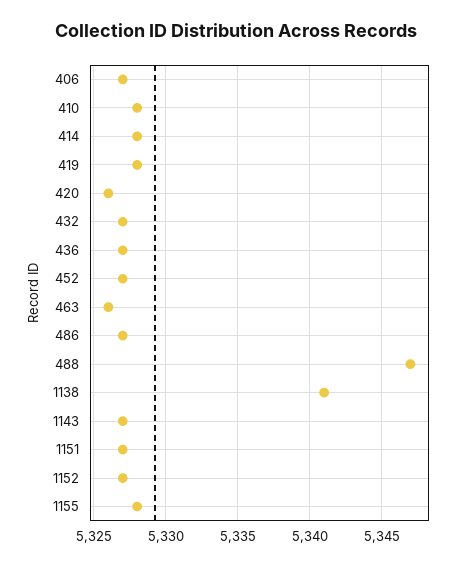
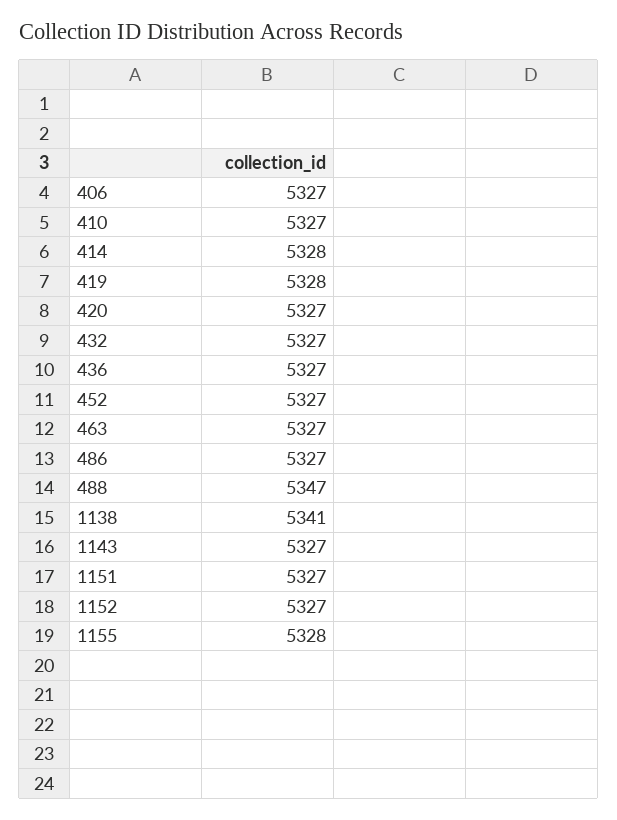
410: 5328 -> 5327
420: 5326 -> 5327
463: 5326 -> 5327

